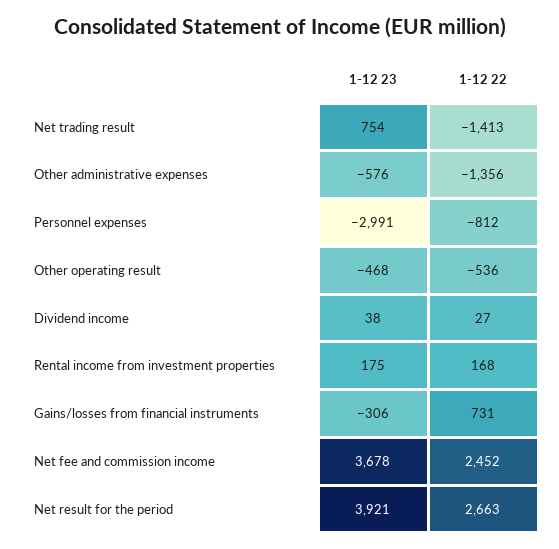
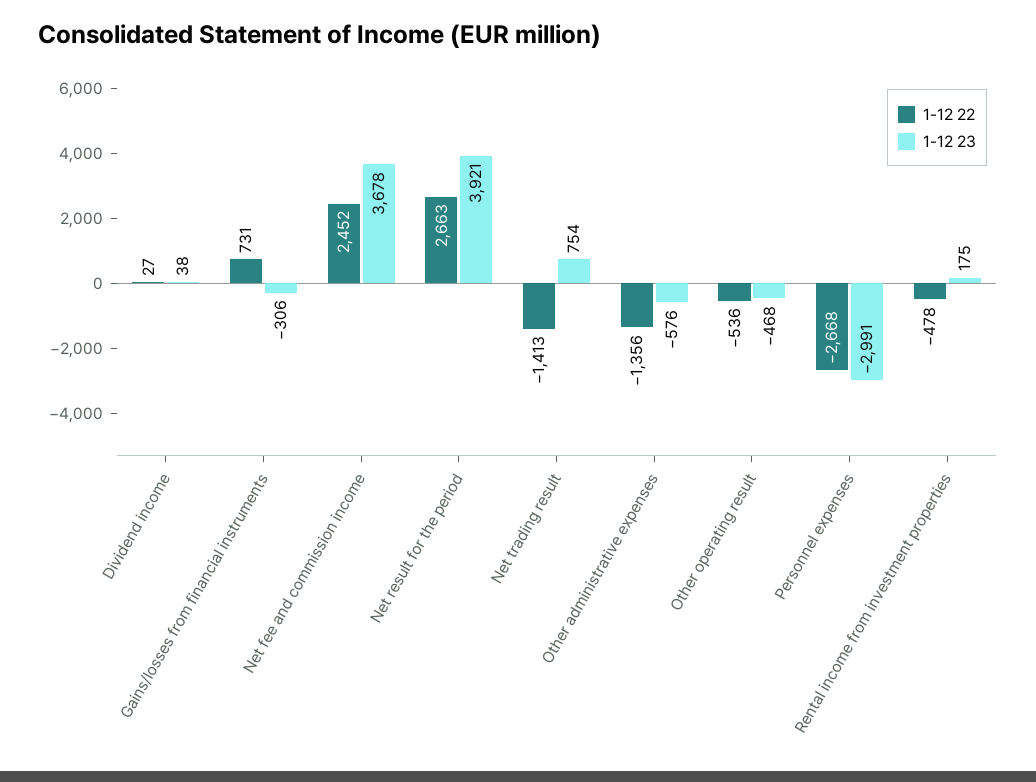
1-12 22, Personnel expenses: -812 -> -2668
1-12 22, Rental income from investment properties: 168 -> -478

